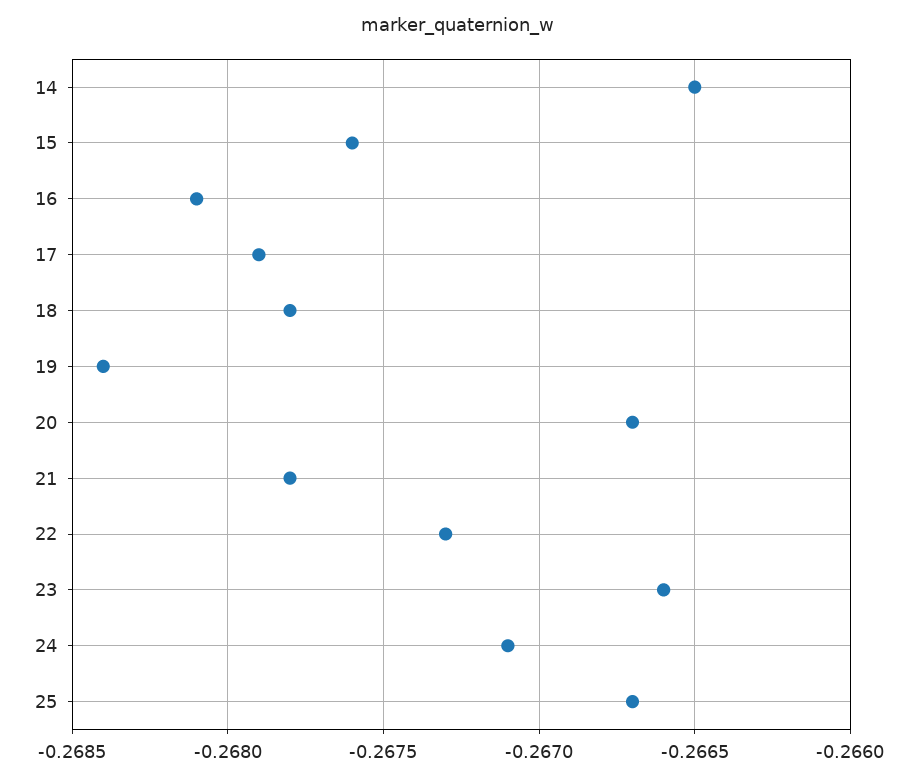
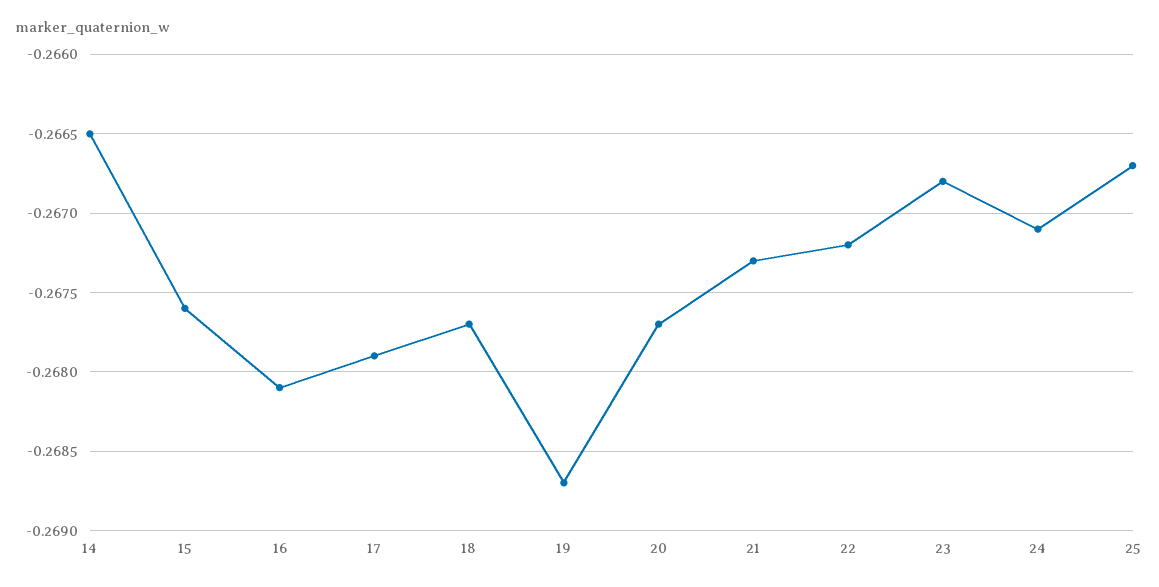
18: -0.2678 -> -0.2677
19: -0.2684 -> -0.2687
20: -0.2667 -> -0.2677
21: -0.2678 -> -0.2673
22: -0.2673 -> -0.2672
23: -0.2666 -> -0.2668

